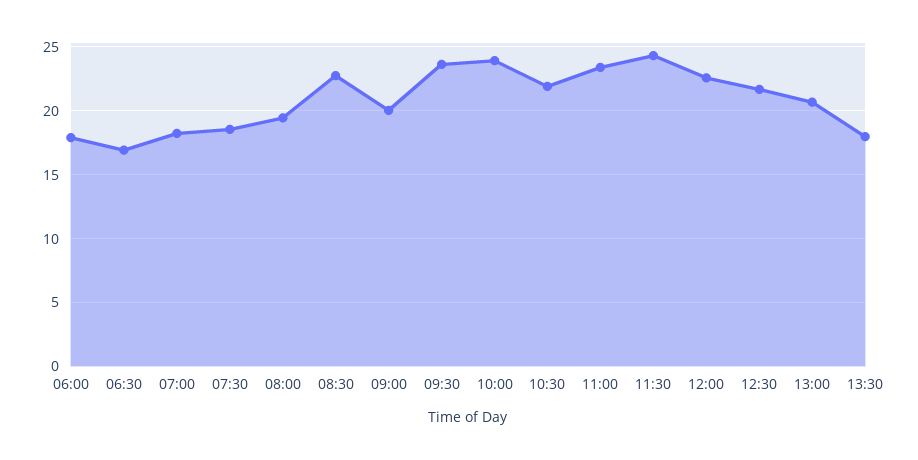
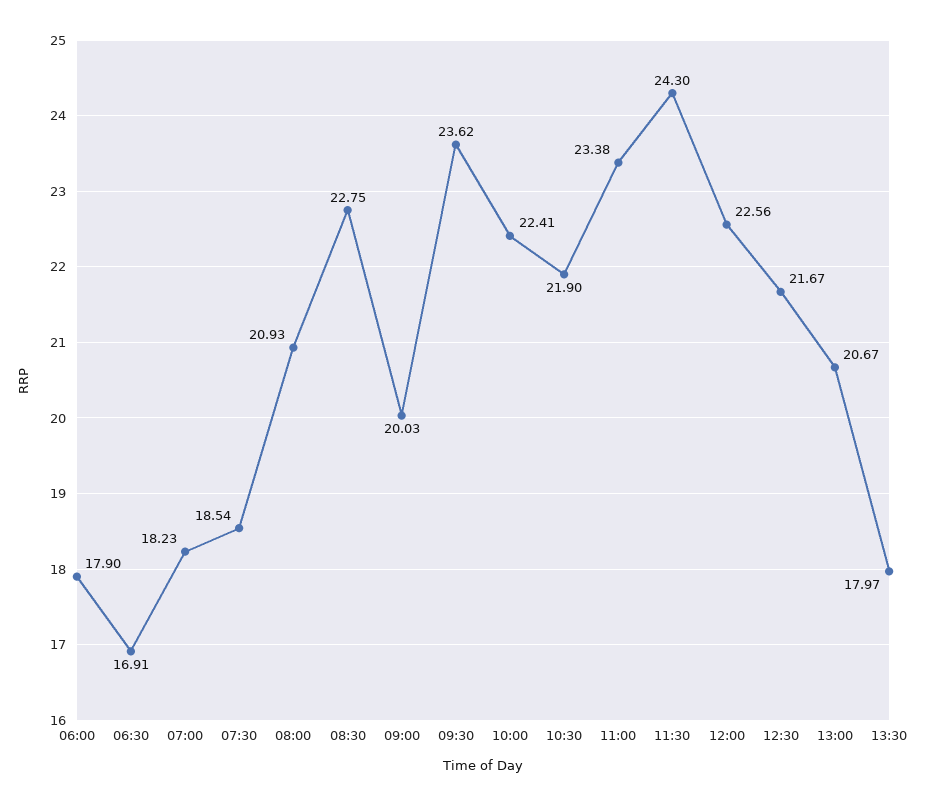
08:00: 19.5 -> 20.93
10:00: 24 -> 22.41

